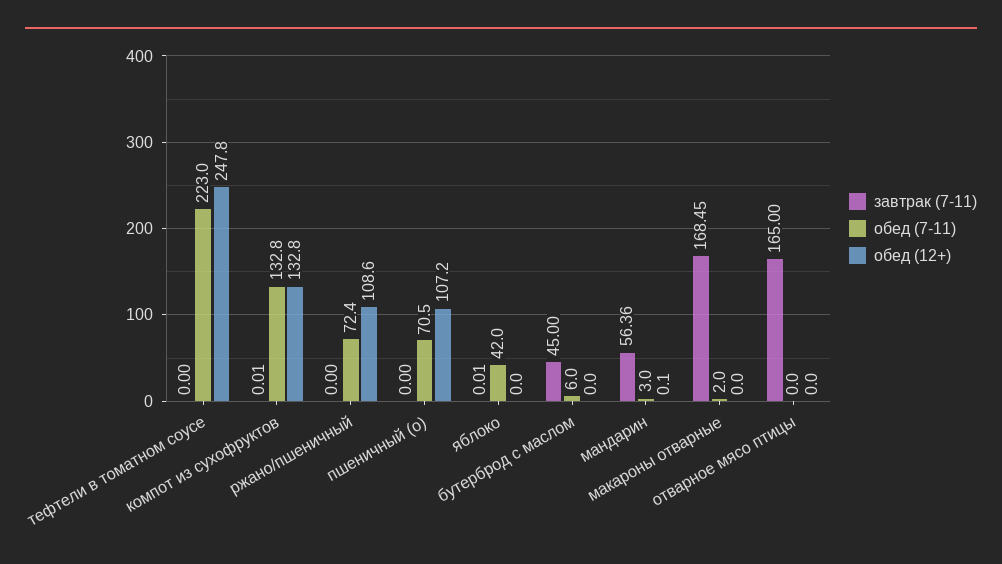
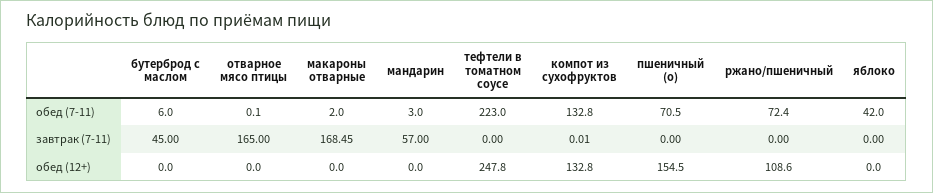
обед (12+), пшеничный (о): 107.2 -> 154.5
завтрак (7-11), яблоко: 0.01 -> 0
завтрак (7-11), мандарин: 56.36 -> 57
обед (12+), мандарин: 0.1 -> 0
обед (7-11), отварное мясо птицы: 0 -> 0.1

